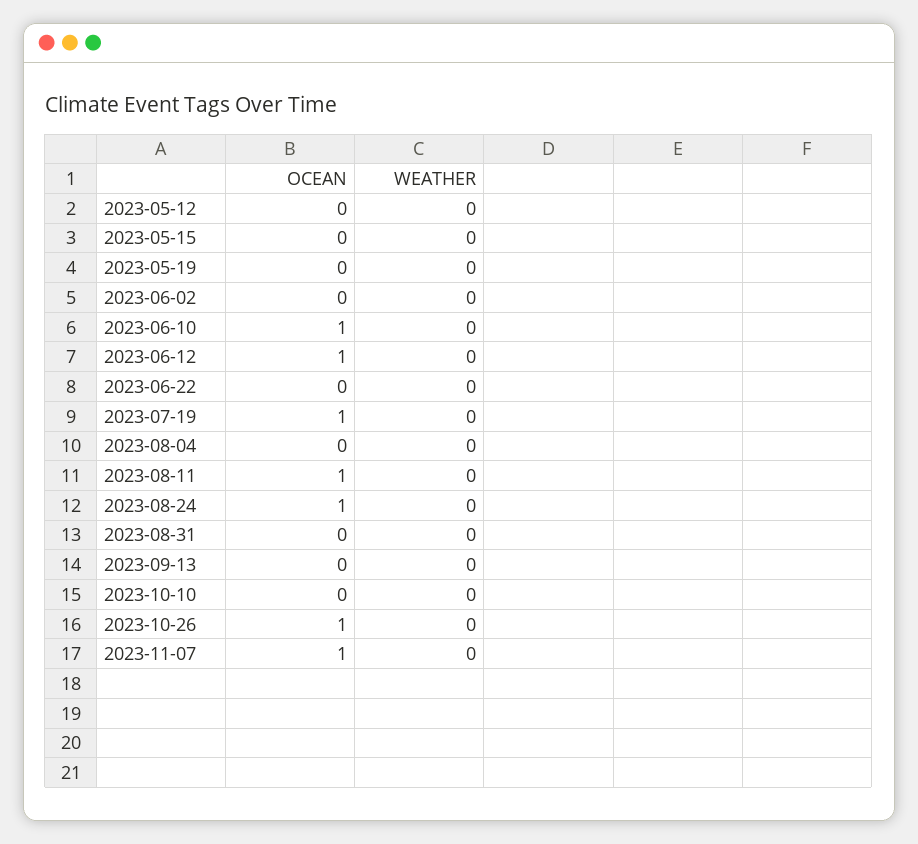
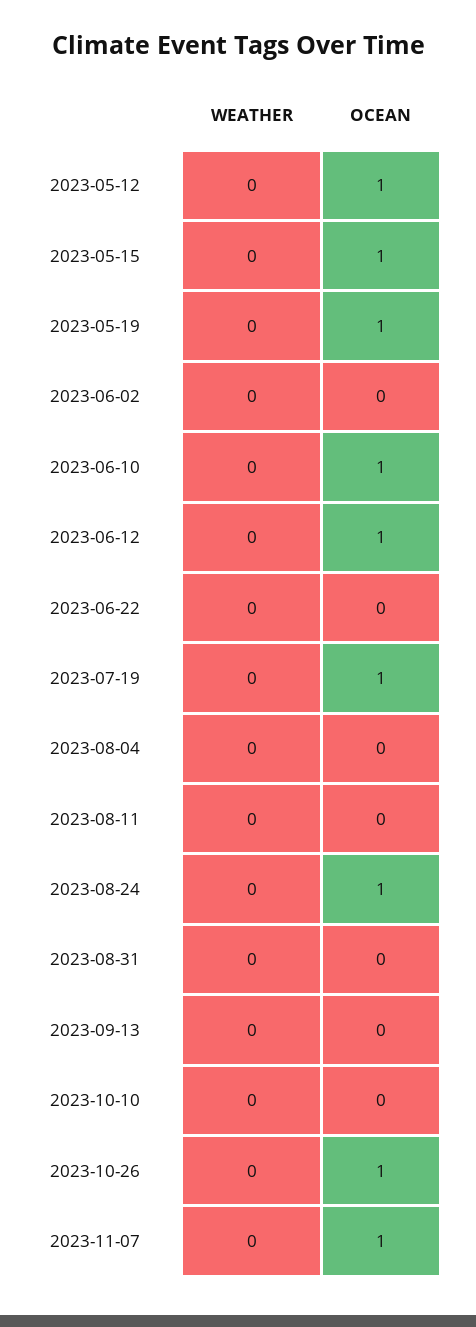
OCEAN, 2023-05-12: 0 -> 1
OCEAN, 2023-05-15: 0 -> 1
OCEAN, 2023-05-19: 0 -> 1
OCEAN, 2023-08-11: 1 -> 0

